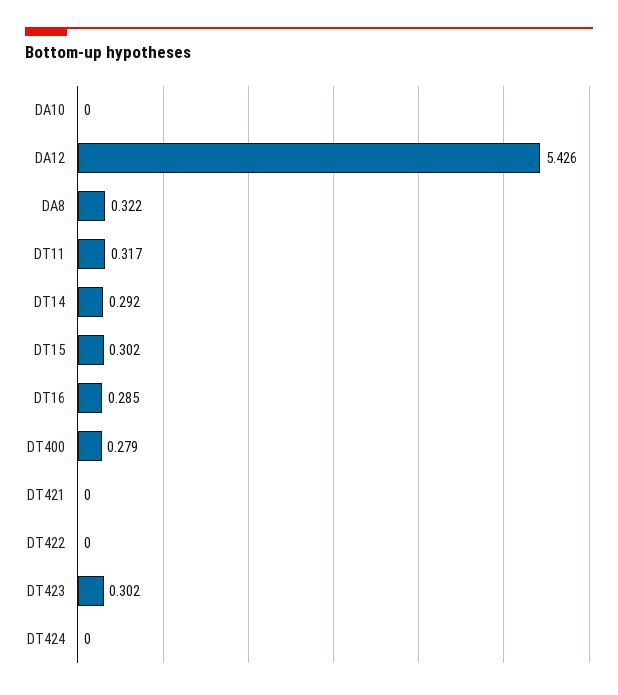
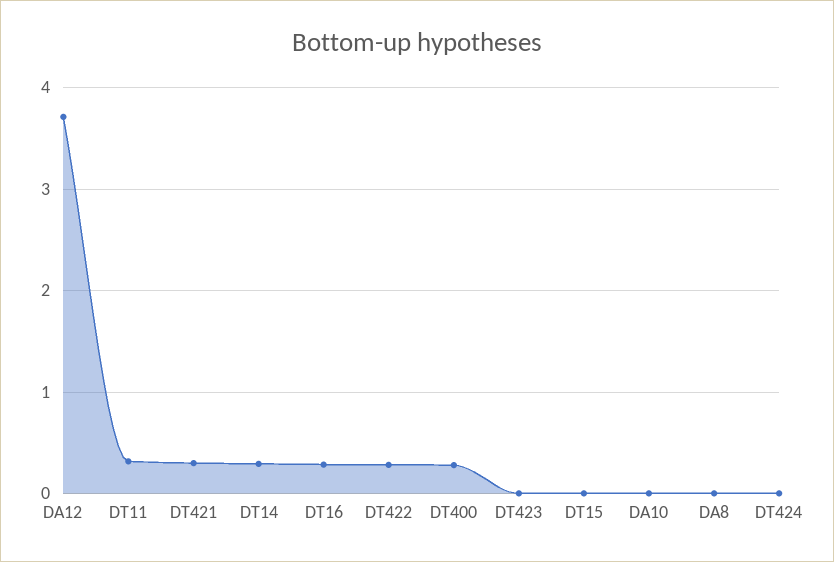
DA12: 5.426 -> 3.7
DA8: 0.322 -> 0
DT15: 0.302 -> 0
DT421: 0 -> 0.3
DT422: 0 -> 0.3
DT423: 0.302 -> 0

